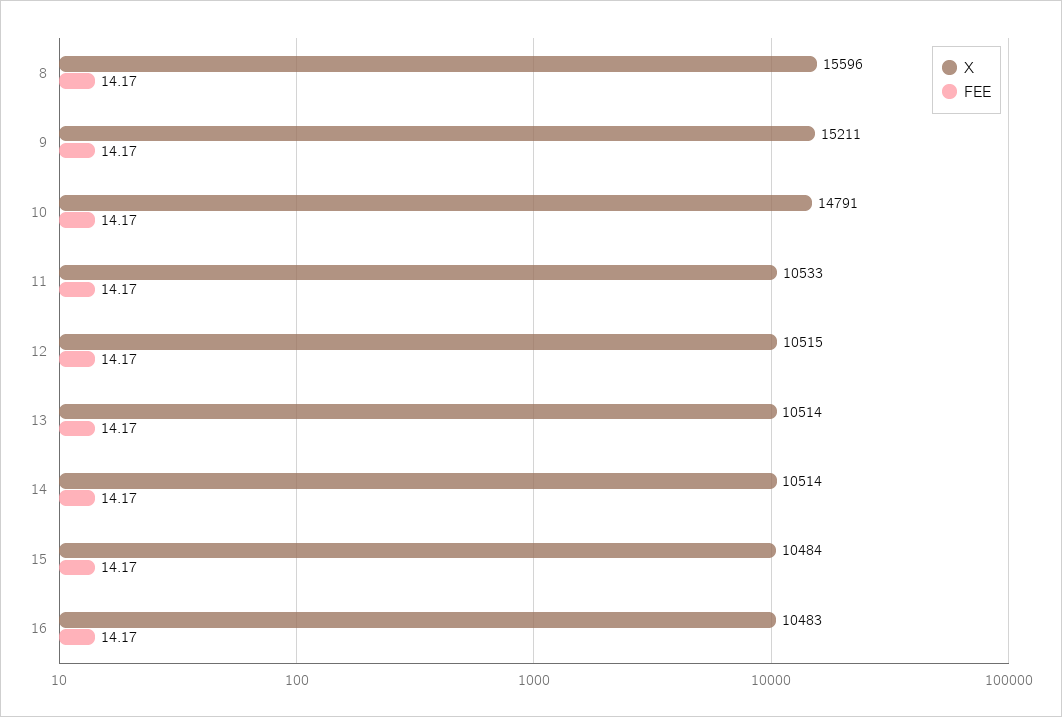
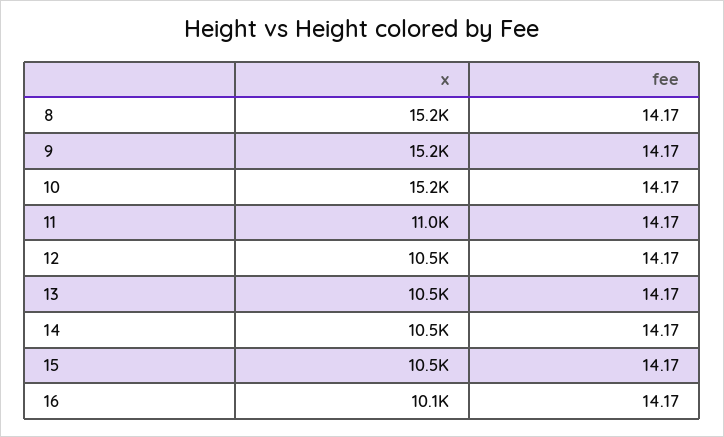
X, 8: 15596 -> 15200
X, 10: 14791 -> 15200
X, 11: 10533 -> 11000
X, 16: 10483 -> 10100

